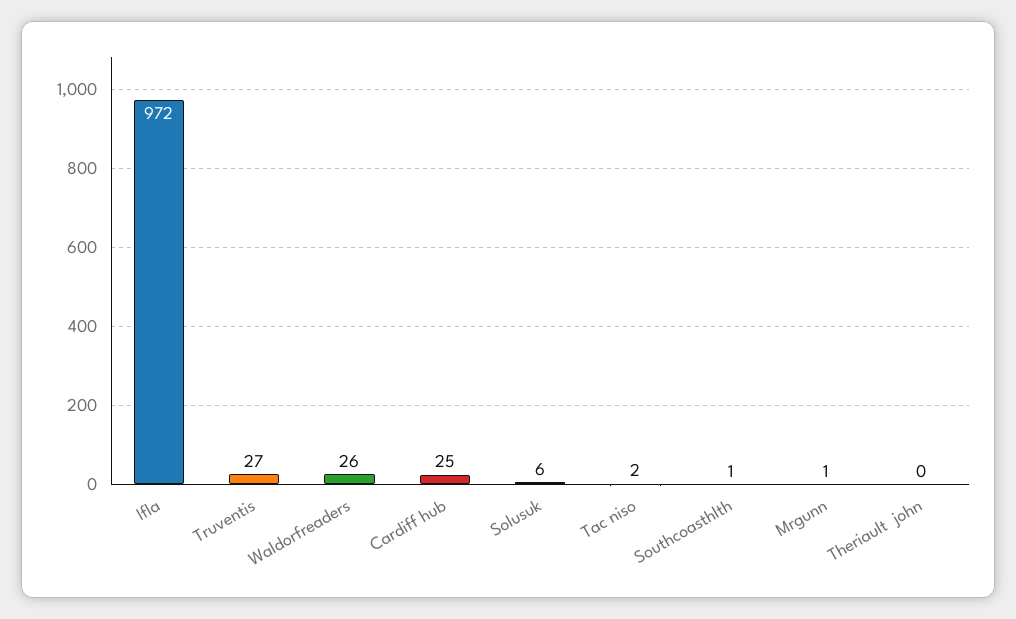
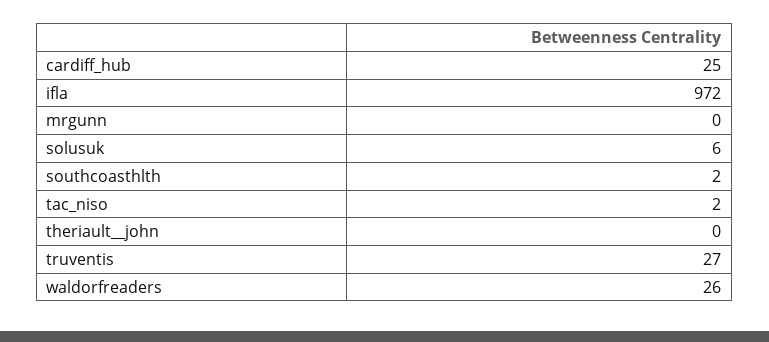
Southcoasthlth: 1 -> 2
Mrgunn: 1 -> 0

